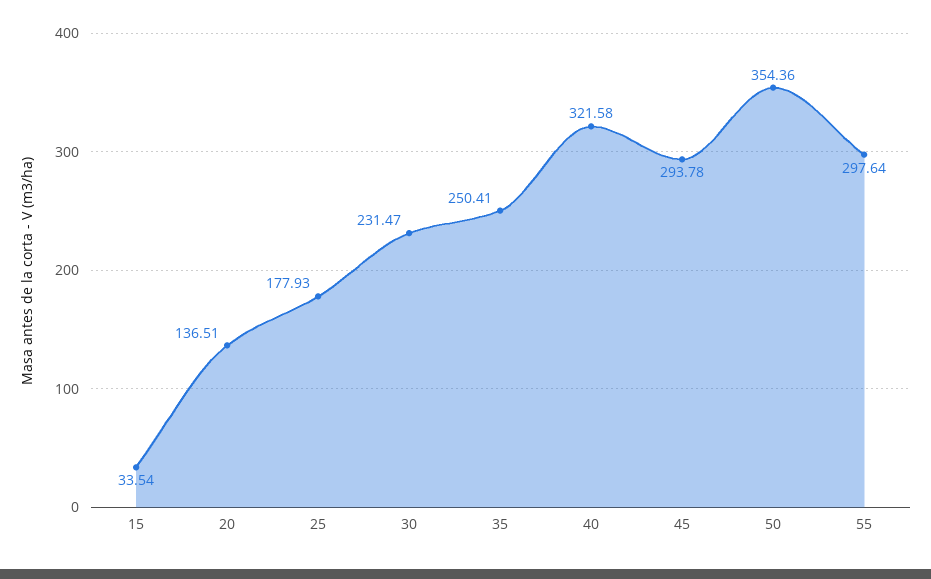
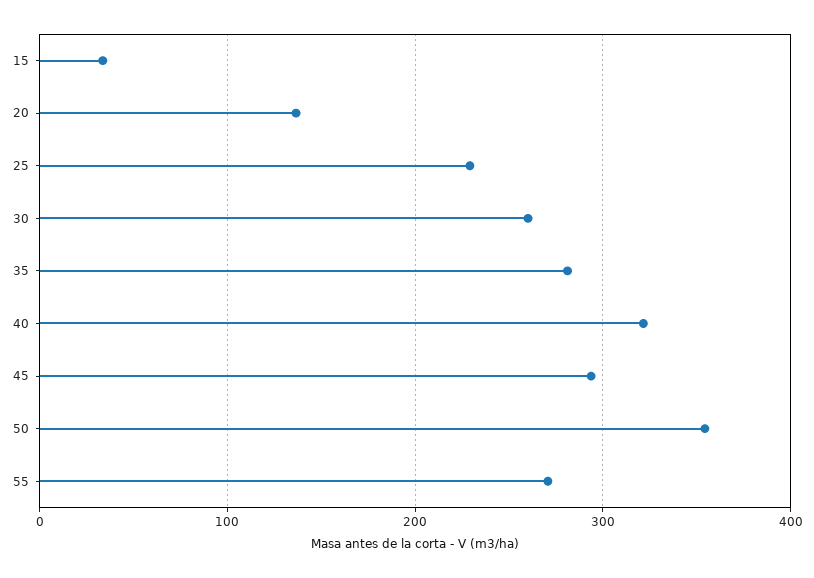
25: 177.93 -> 230
30: 231.47 -> 260
35: 250.41 -> 280
55: 297.64 -> 270

